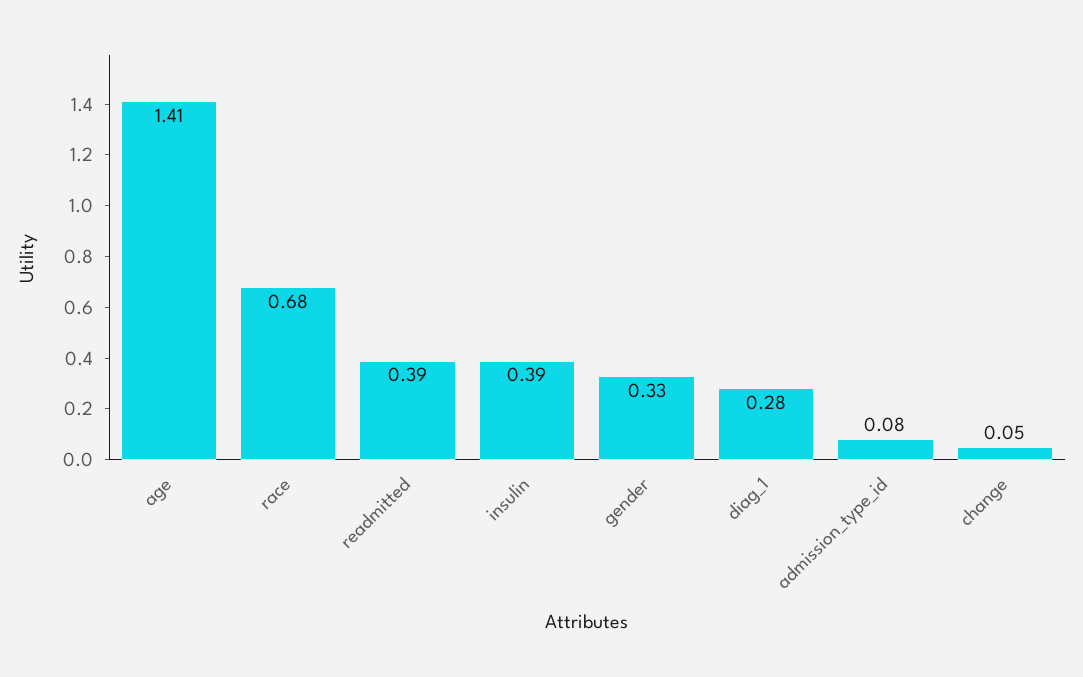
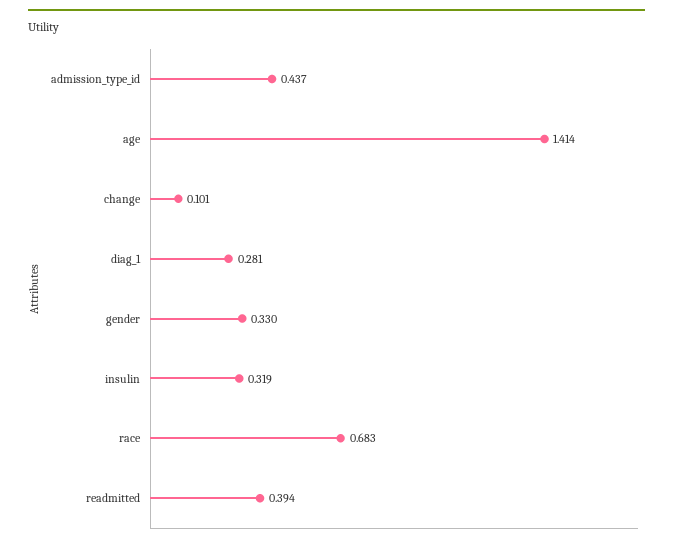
insulin: 0.39 -> 0.319
admission_type_id: 0.08 -> 0.437
change: 0.05 -> 0.101

